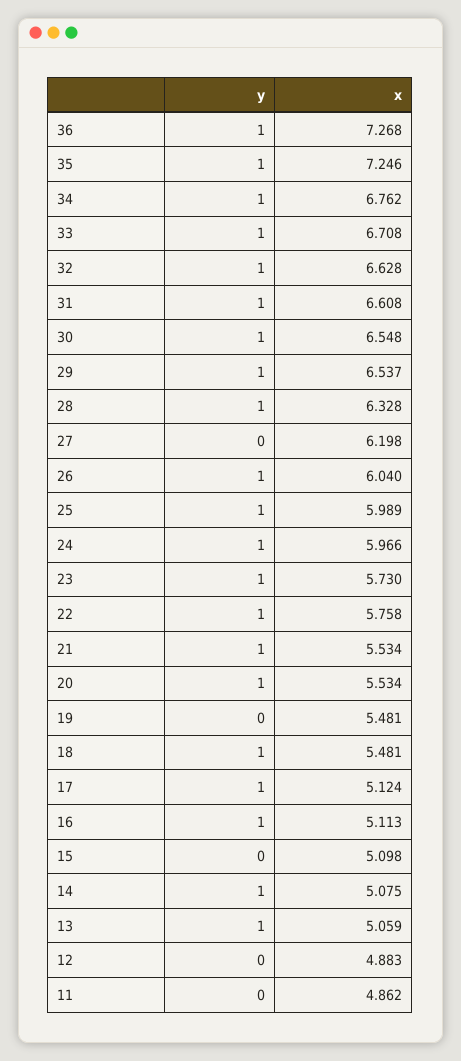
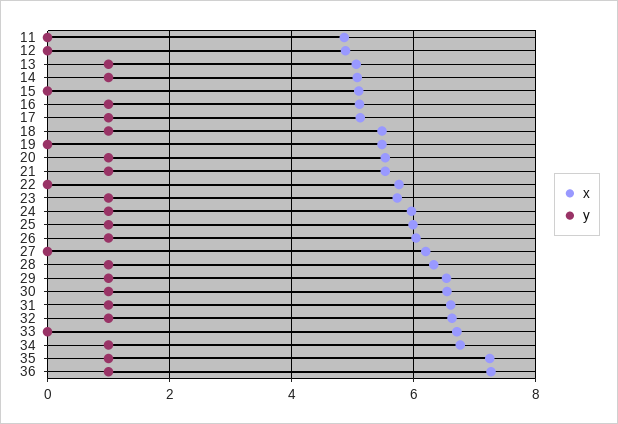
y, 33: 1 -> 0
y, 22: 1 -> 0

